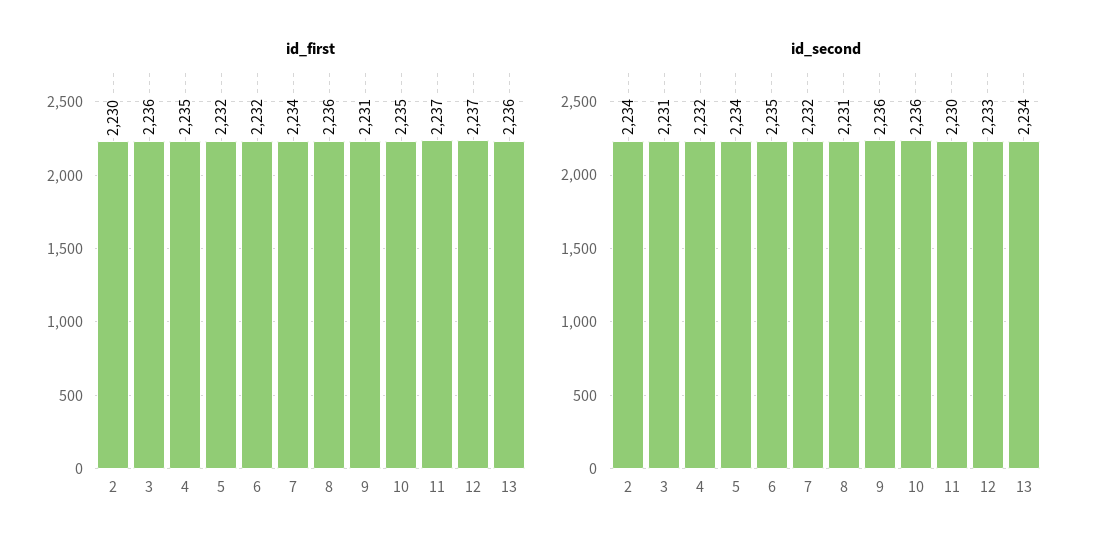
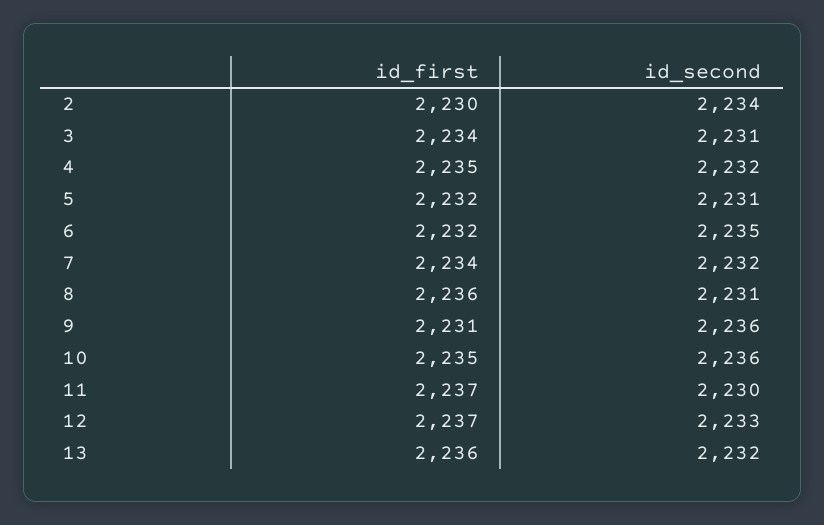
id_first, 3: 2236 -> 2234
id_second, 5: 2234 -> 2231
id_second, 13: 2234 -> 2232

